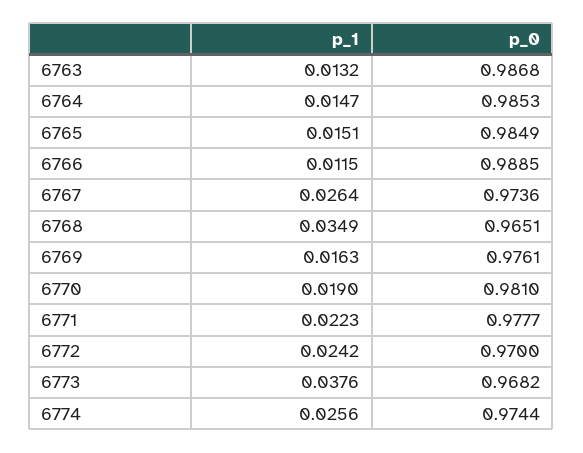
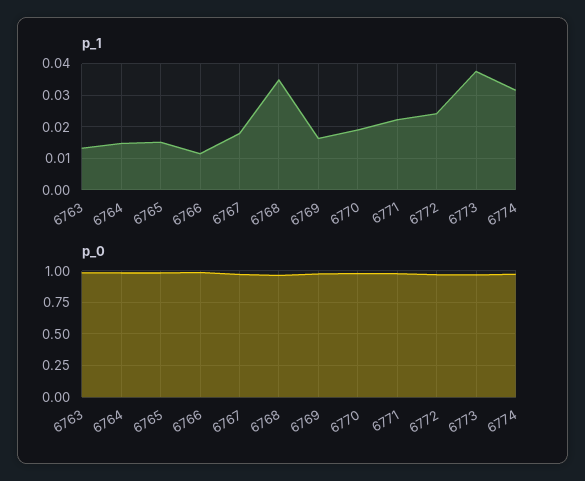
p_1, 6767: 0.0264 -> 0.018
p_1, 6774: 0.0256 -> 0.032

